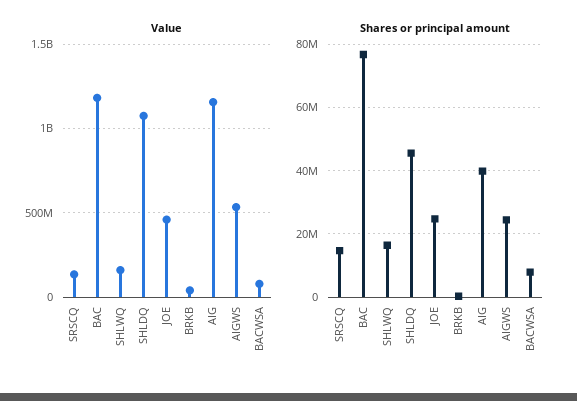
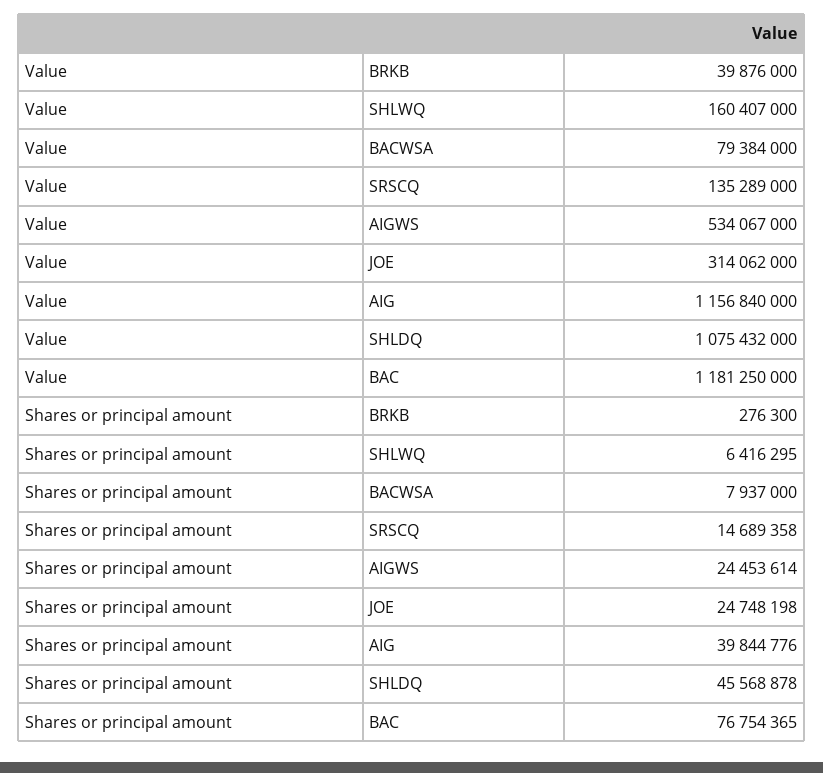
Value, JOE: 450000000 -> 314062000
Shares or principal amount, SHLWQ: 16000000 -> 6416295

